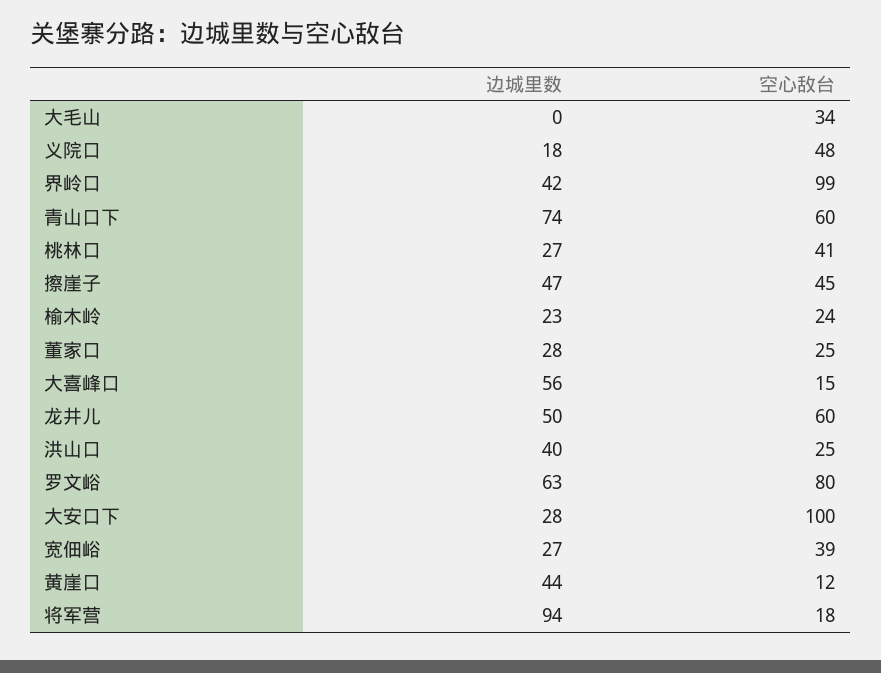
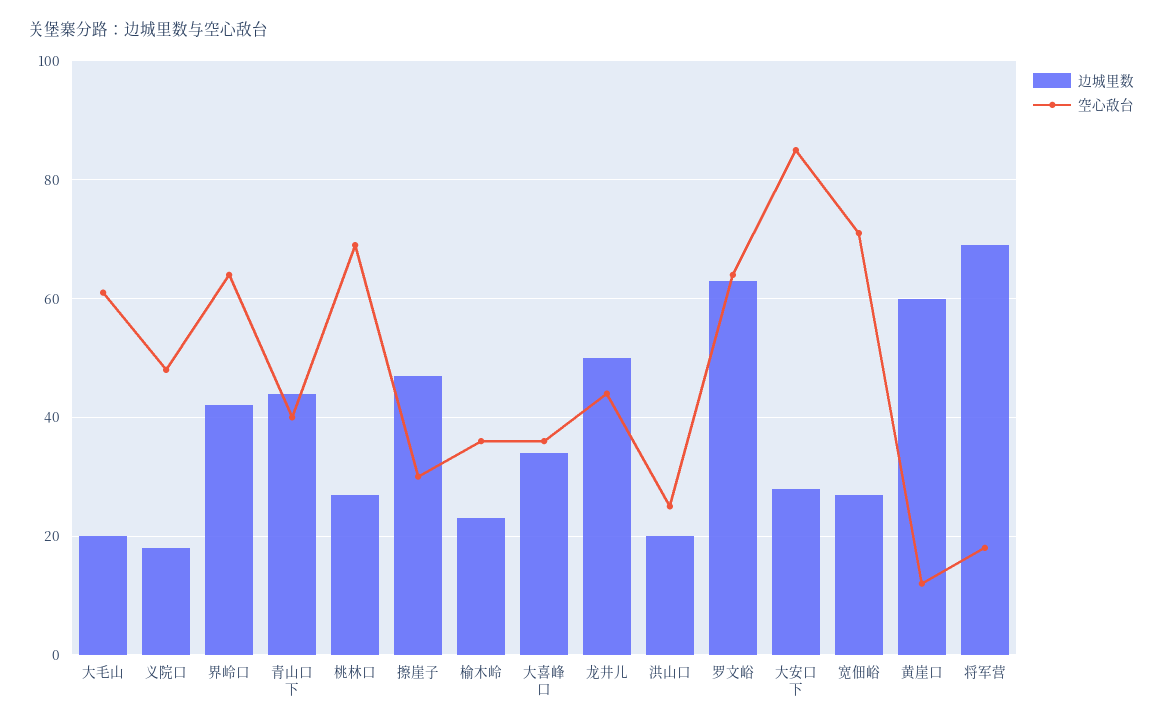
边城里数, 大毛山: 0 -> 20
空心敌台, 大毛山: 34 -> 60
空心敌台, 界岭口: 99 -> 65
边城里数, 青山口下: 74 -> 45
空心敌台, 青山口下: 60 -> 40
空心敌台, 桃林口: 41 -> 70
空心敌台, 擦崖子: 45 -> 30
空心敌台, 榆木岭: 24 -> 35
边城里数, 董家口: 28 -> none
空心敌台, 董家口: 25 -> none
边城里数, 大喜峰口: 56 -> 35
空心敌台, 大喜峰口: 15 -> 35
空心敌台, 龙井儿: 60 -> 45
边城里数, 洪山口: 40 -> 20
空心敌台, 罗文峪: 80 -> 65
空心敌台, 大安口下: 100 -> 85
空心敌台, 宽佃峪: 39 -> 70
边城里数, 黄崖口: 44 -> 60
边城里数, 将军营: 94 -> 70

